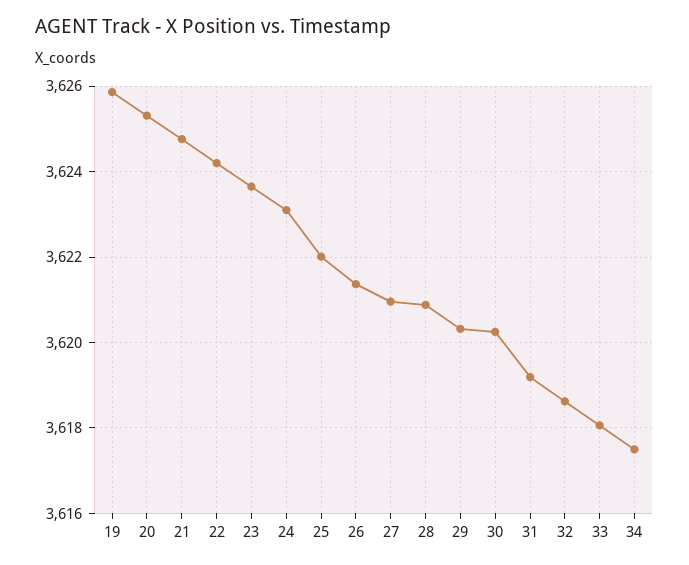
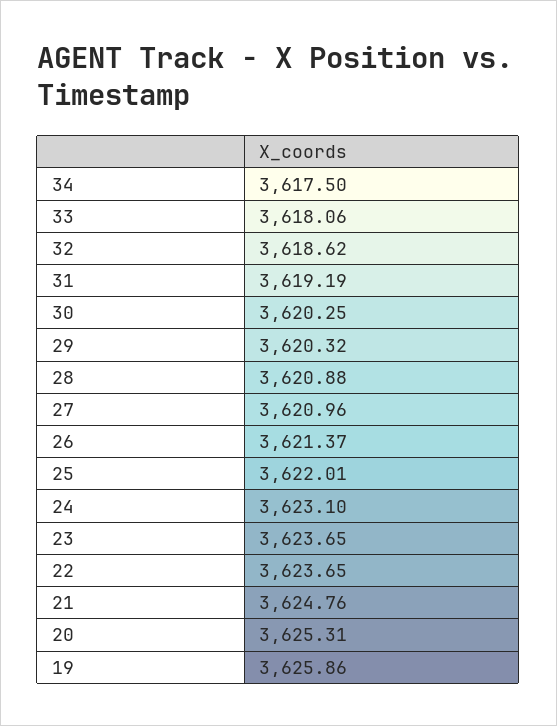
22: 3624.2 -> 3623.65

